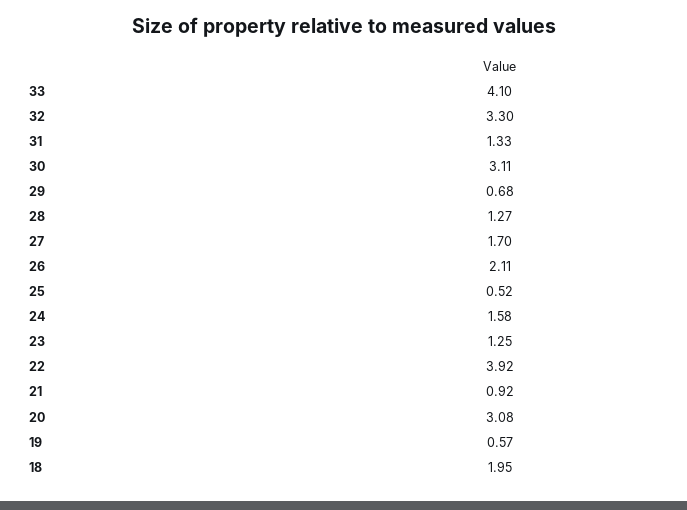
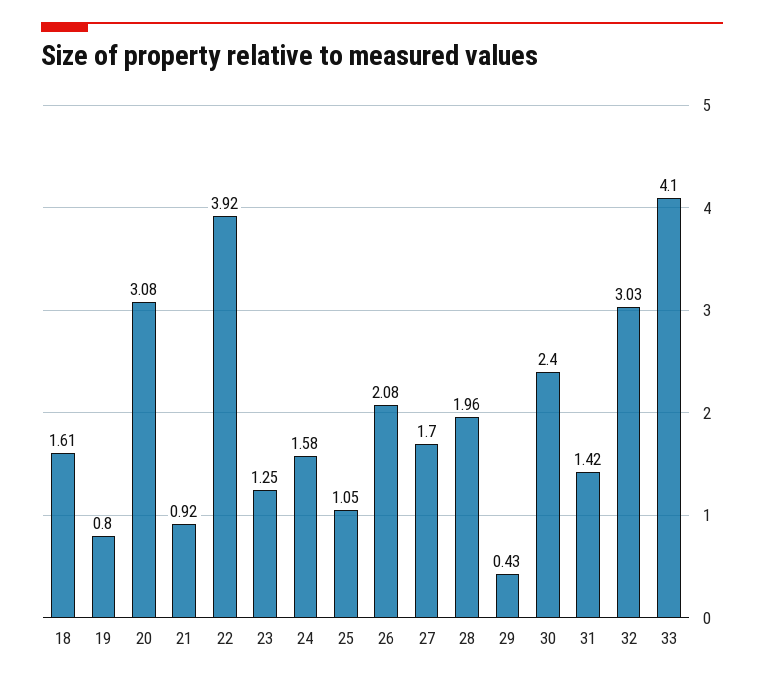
32: 3.3 -> 3.03
31: 1.33 -> 1.42
30: 3.11 -> 2.4
29: 0.68 -> 0.43
28: 1.27 -> 1.96
26: 2.11 -> 2.08
25: 0.52 -> 1.05
19: 0.57 -> 0.8
18: 1.95 -> 1.61

